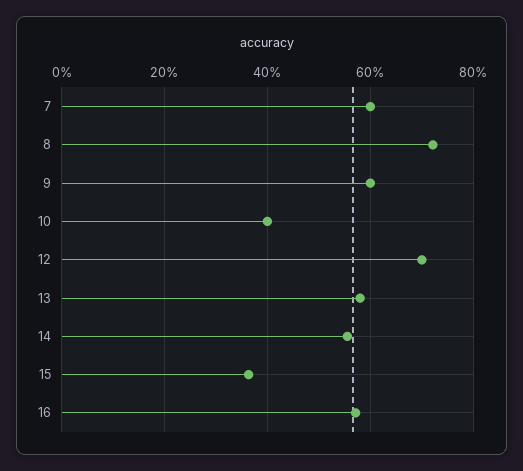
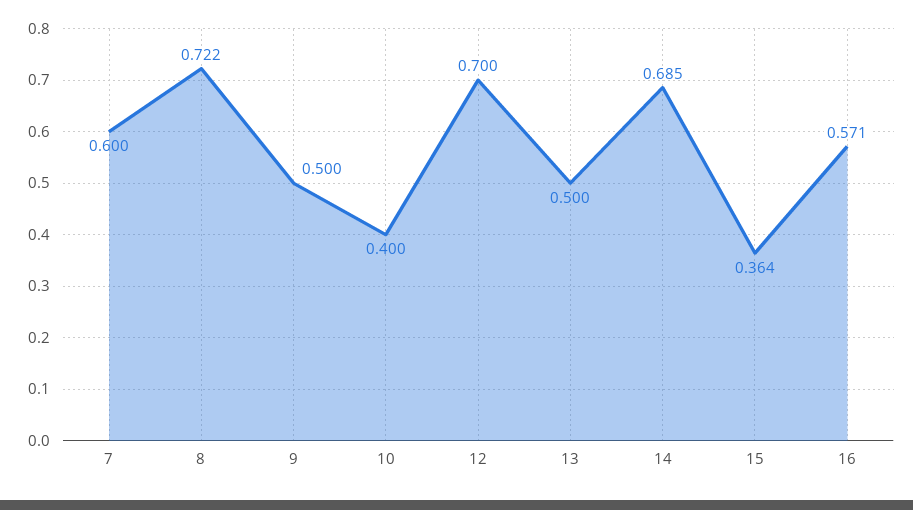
9: 0.6 -> 0.5
13: 0.58 -> 0.5
14: 0.56 -> 0.685

